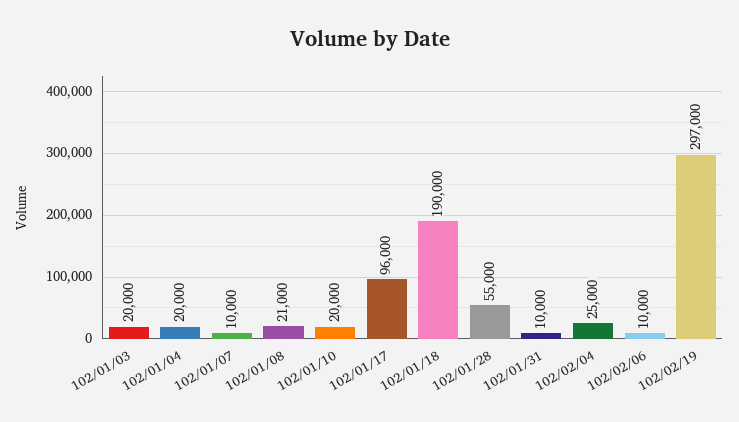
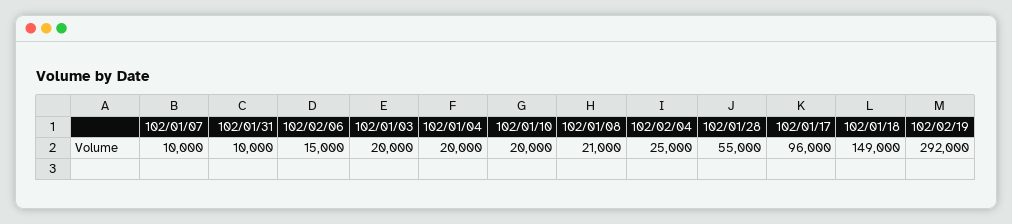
102/01/18: 190000 -> 149000
102/02/06: 10000 -> 15000
102/02/19: 297000 -> 292000

